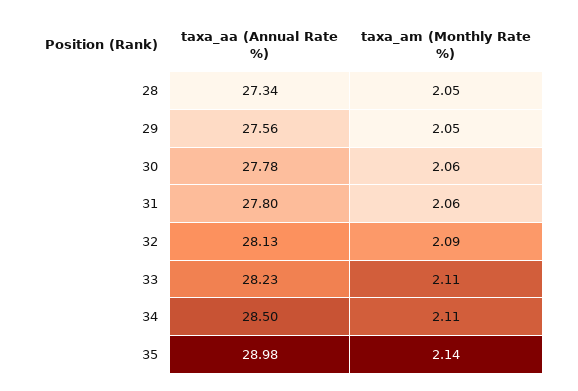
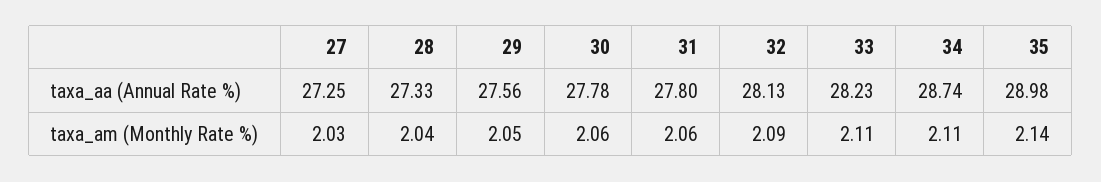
taxa_aa (Annual Rate %), 28: 27.34 -> 27.33
taxa_am (Monthly Rate %), 28: 2.05 -> 2.04
taxa_aa (Annual Rate %), 34: 28.5 -> 28.74
taxa_aa (Annual Rate %), 27: none -> 27.25
taxa_am (Monthly Rate %), 27: none -> 2.03

